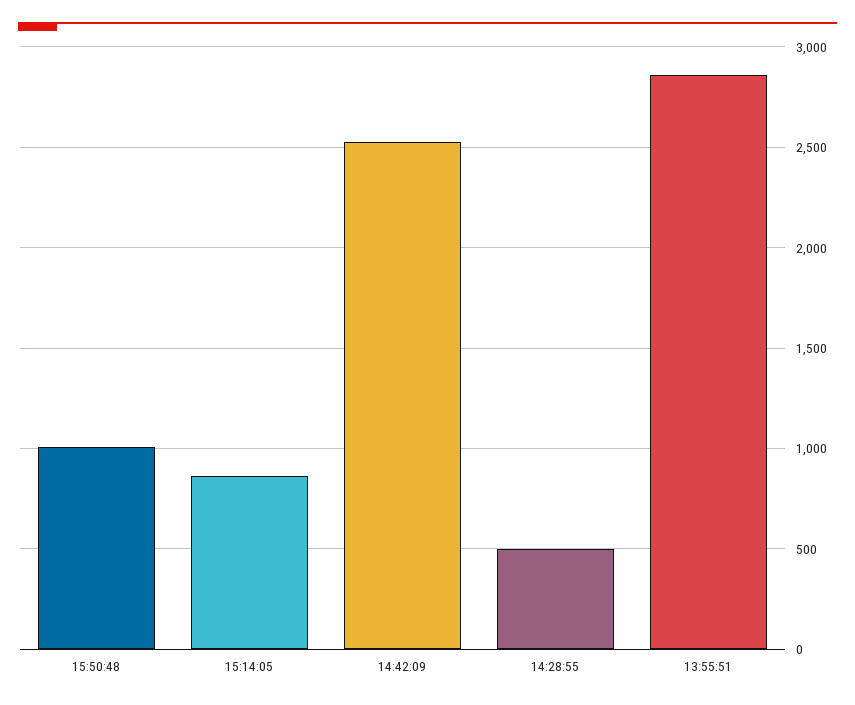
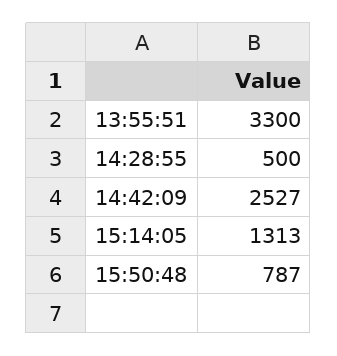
15:50:48: 1000 -> 787
15:14:05: 850 -> 1313
13:55:51: 2850 -> 3300

